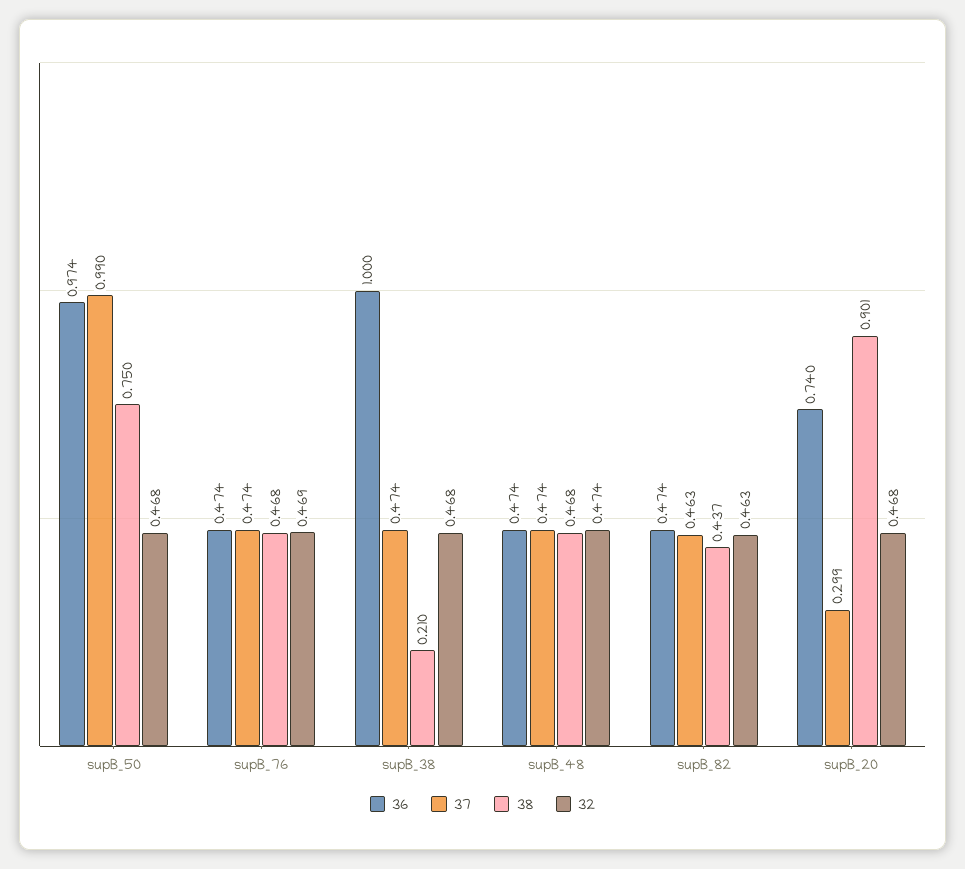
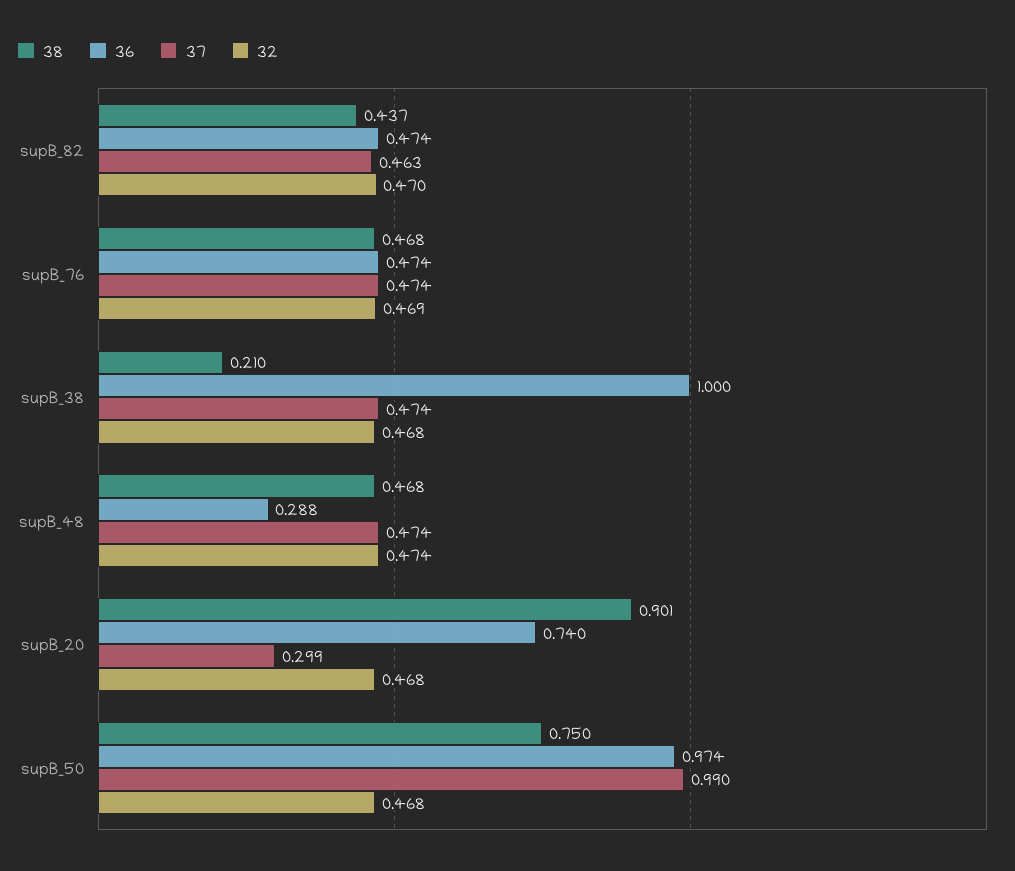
36, supB_48: 0.474 -> 0.288
32, supB_82: 0.463 -> 0.47

